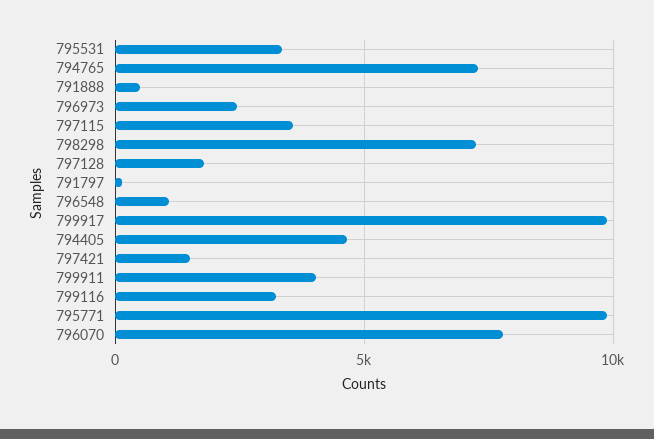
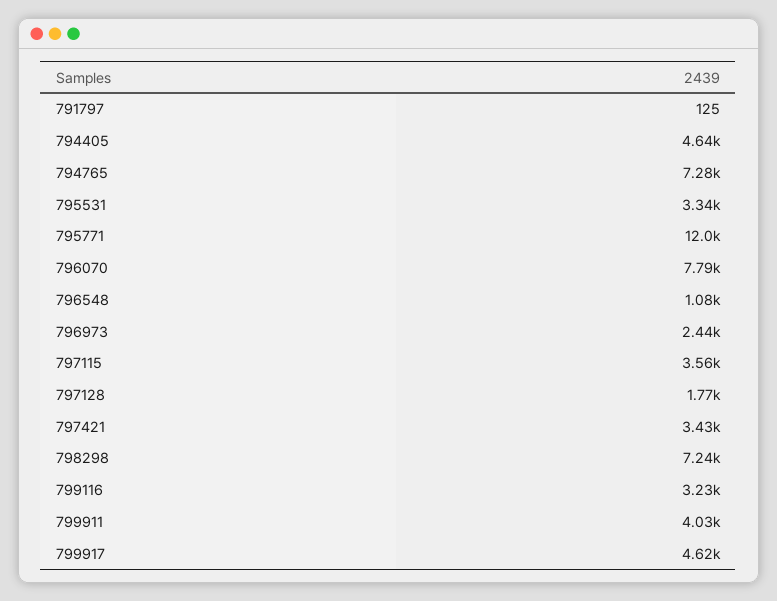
791888: 500 -> none
799917: 10000 -> 4620
797421: 1500 -> 3430
795771: 10000 -> 12000

